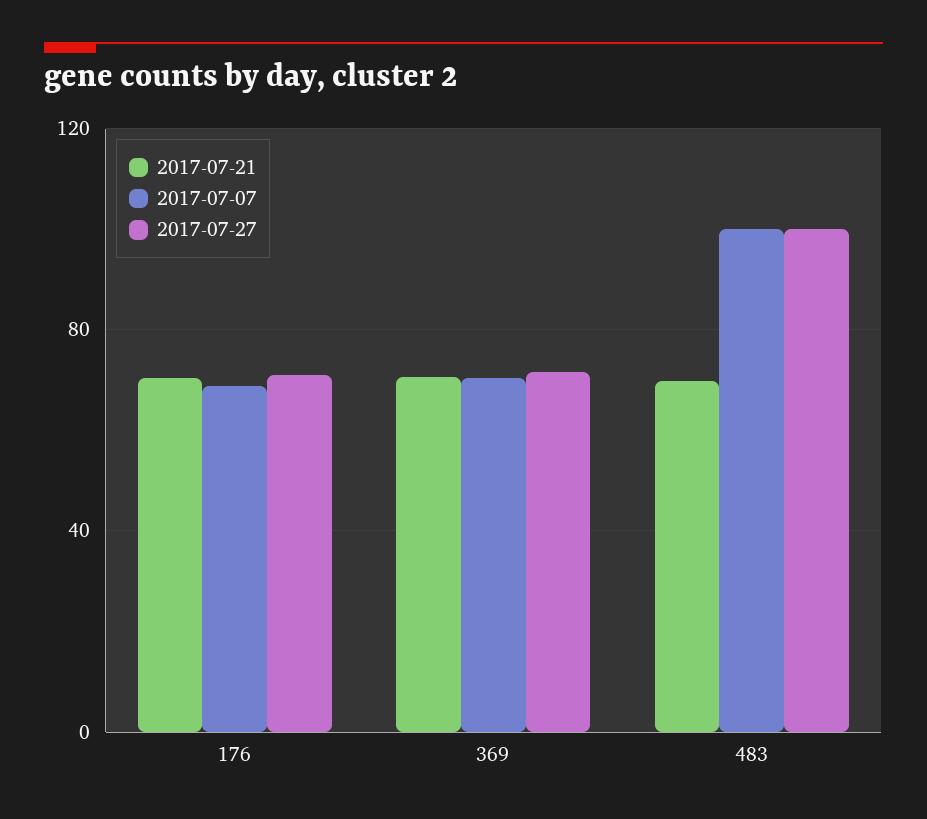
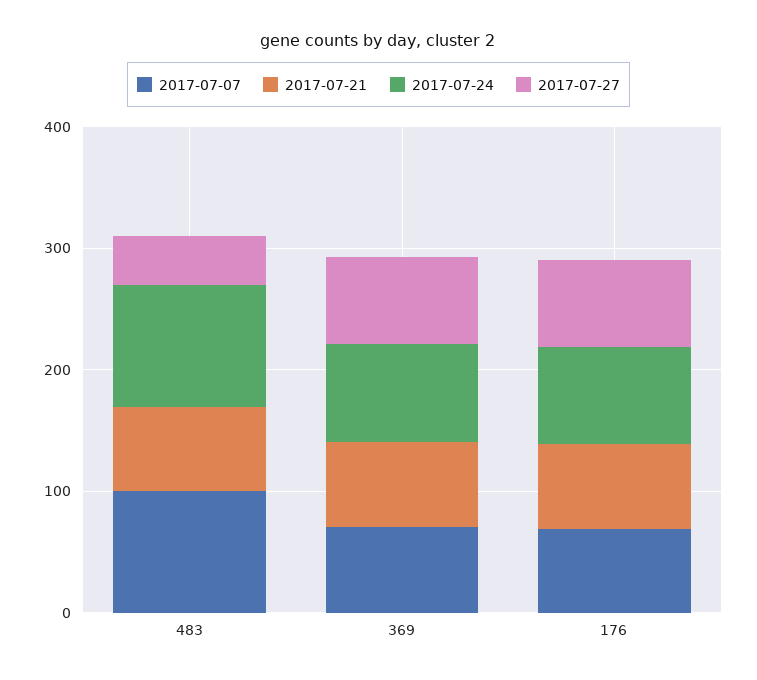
2017-07-27, 483: 100 -> 40
2017-07-24, 483: none -> 100
2017-07-24, 369: none -> 80
2017-07-24, 176: none -> 80

